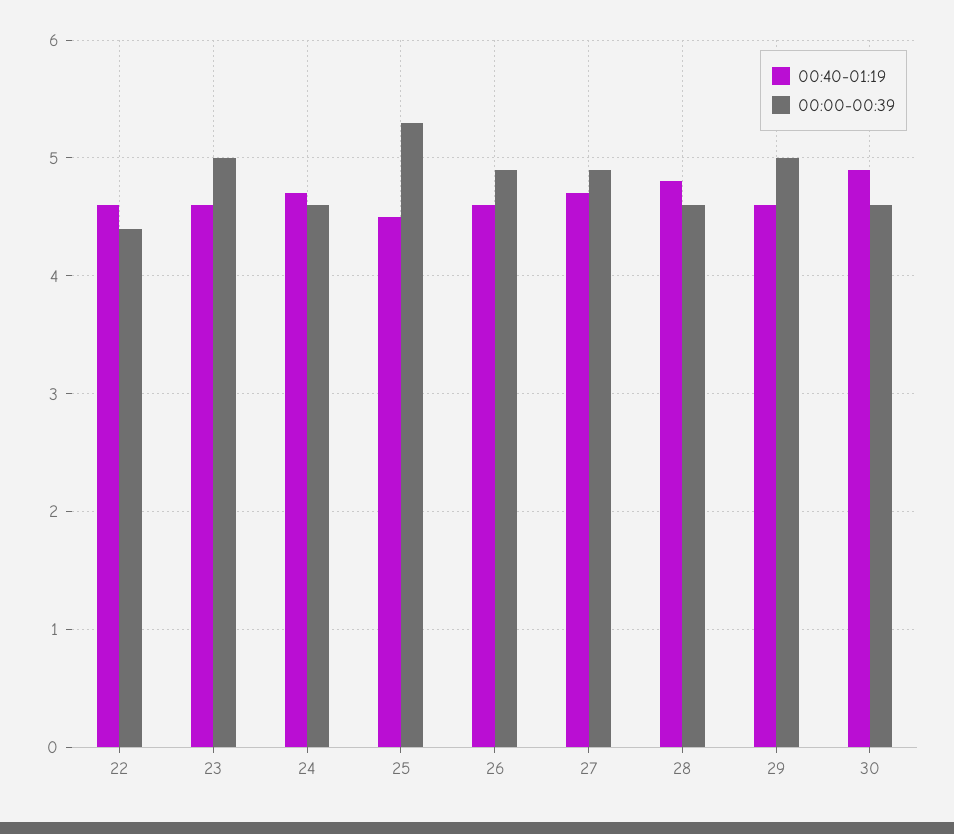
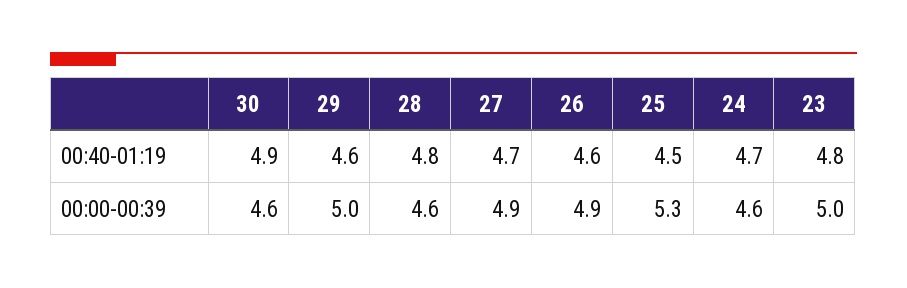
00:40-01:19, 22: 4.6 -> none
00:00-00:39, 22: 4.4 -> none
00:40-01:19, 23: 4.6 -> 4.8

